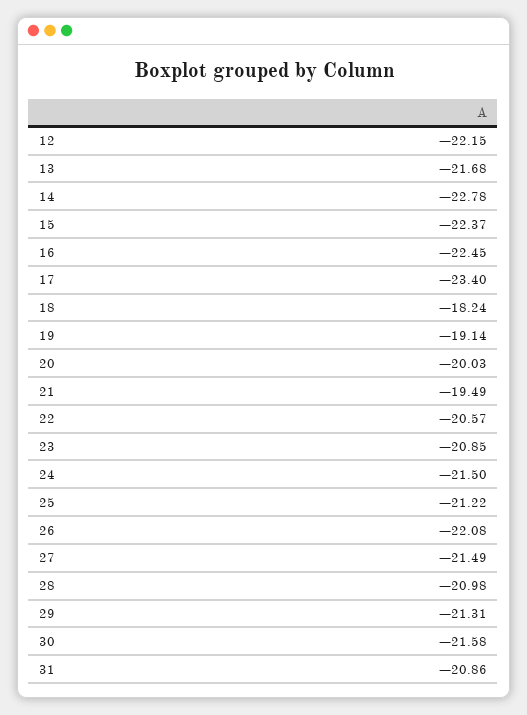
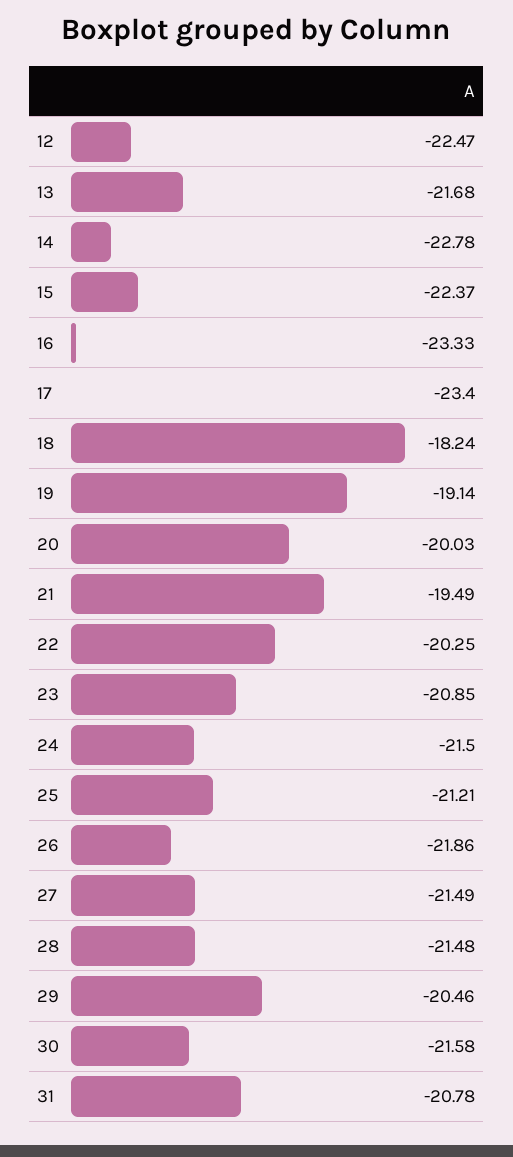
12: -22.15 -> -22.47
16: -22.45 -> -23.33
22: -20.57 -> -20.25
25: -21.22 -> -21.21
26: -22.08 -> -21.86
28: -20.98 -> -21.48
29: -21.31 -> -20.46
31: -20.86 -> -20.78

